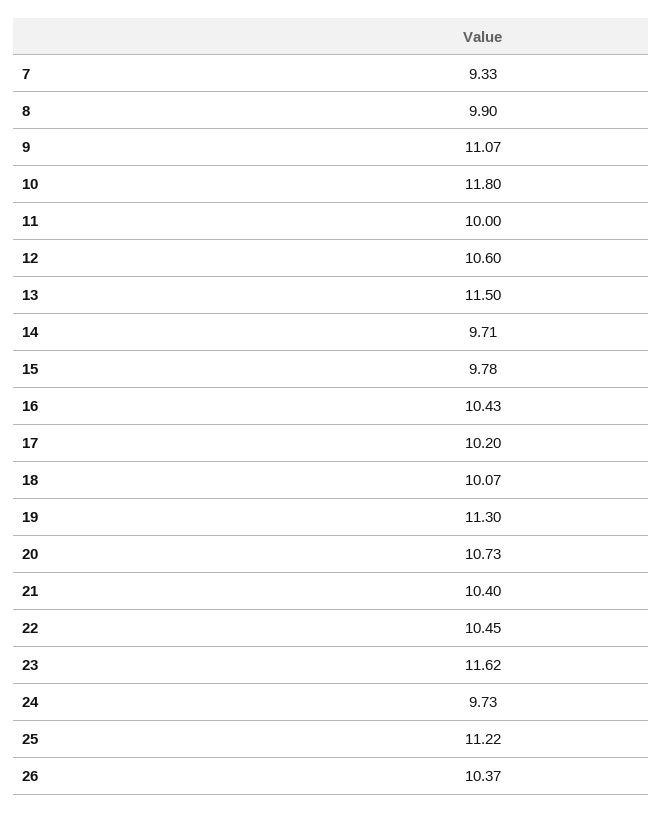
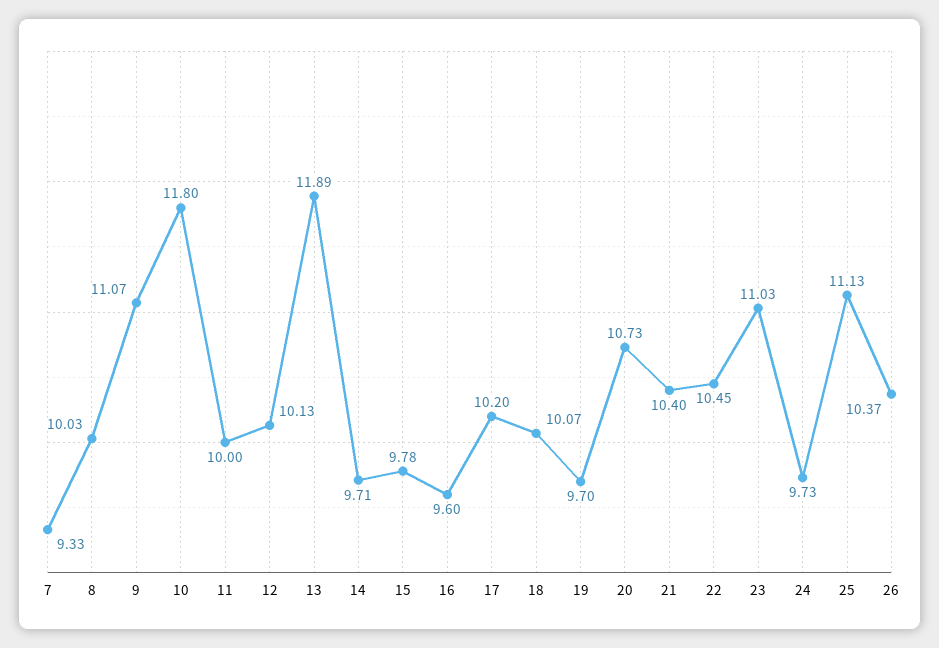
8: 9.9 -> 10.03
12: 10.6 -> 10.13
13: 11.5 -> 11.89
16: 10.43 -> 9.6
19: 11.3 -> 9.7
23: 11.62 -> 11.03
25: 11.22 -> 11.13

